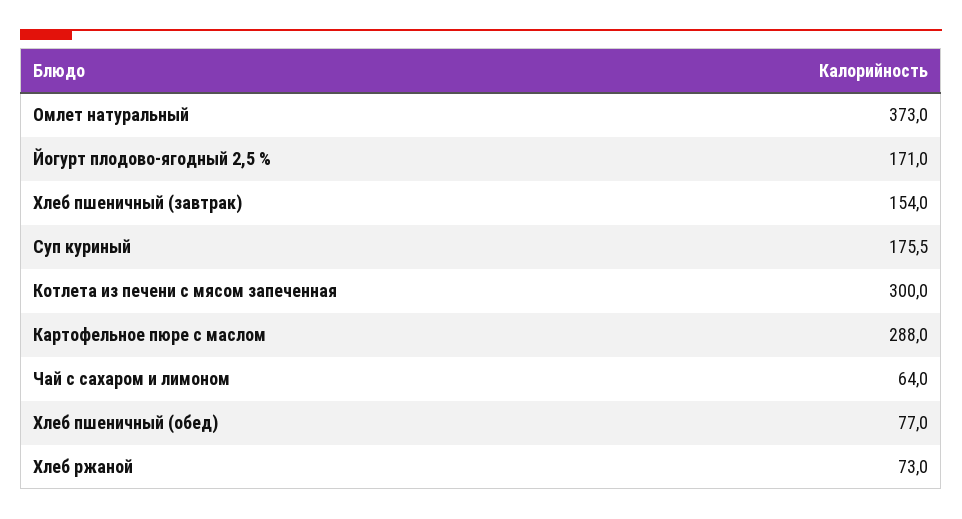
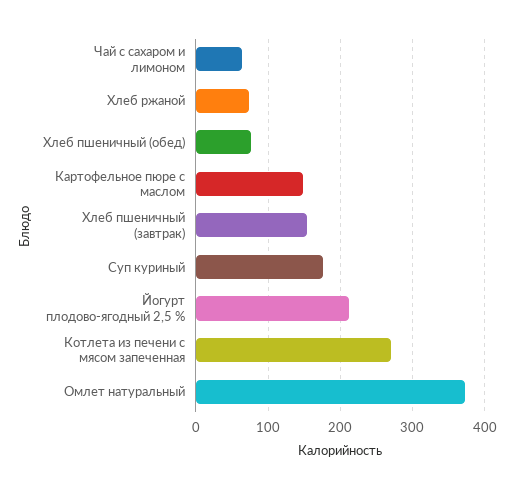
Йогурт плодово-ягодный 2,5 %: 171 -> 210
Котлета из печени с мясом запеченная: 300 -> 270
Картофельное пюре с маслом: 288 -> 150

